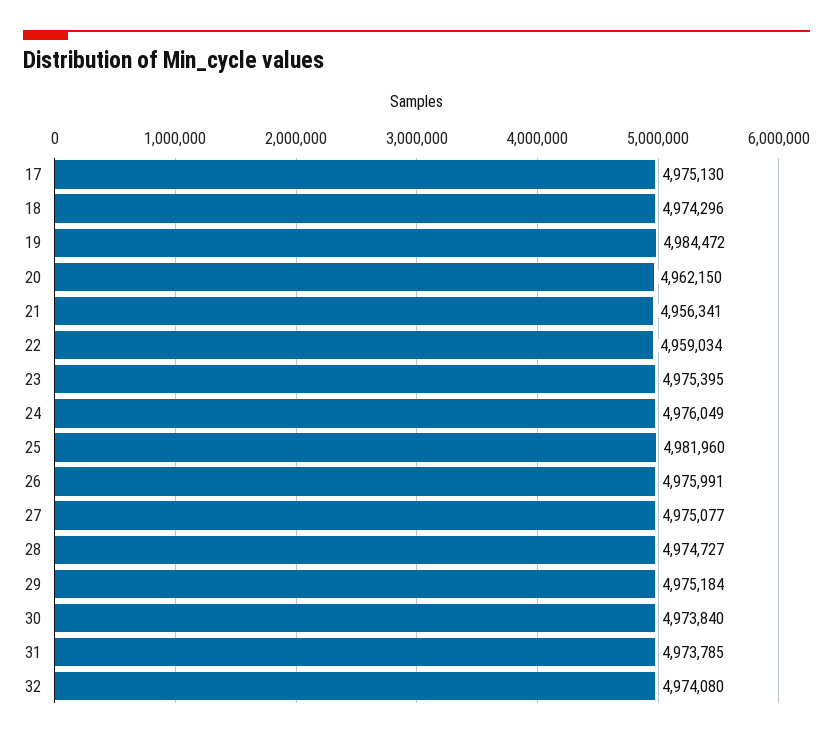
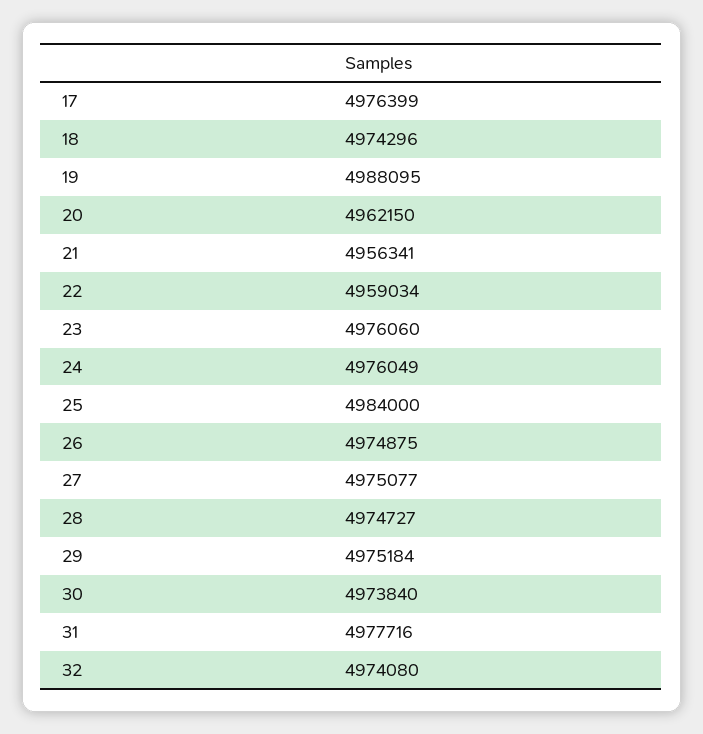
17: 4975130 -> 4976399
19: 4984472 -> 4988095
23: 4975395 -> 4976060
25: 4981960 -> 4984000
26: 4975991 -> 4974875
31: 4973785 -> 4977716

